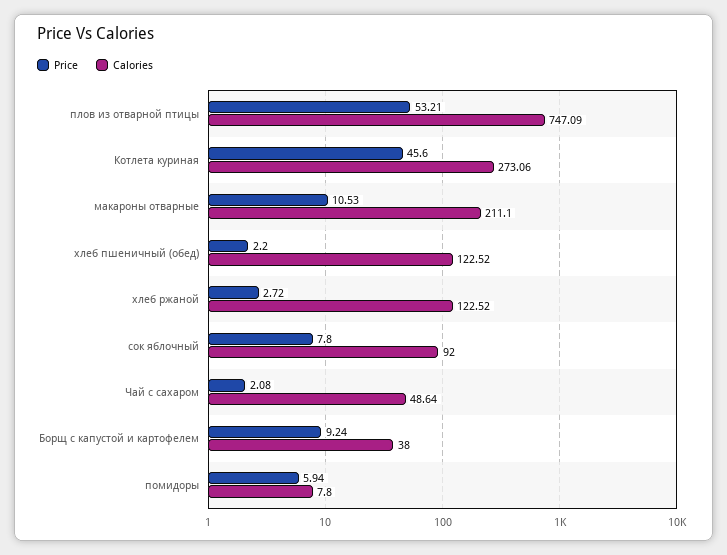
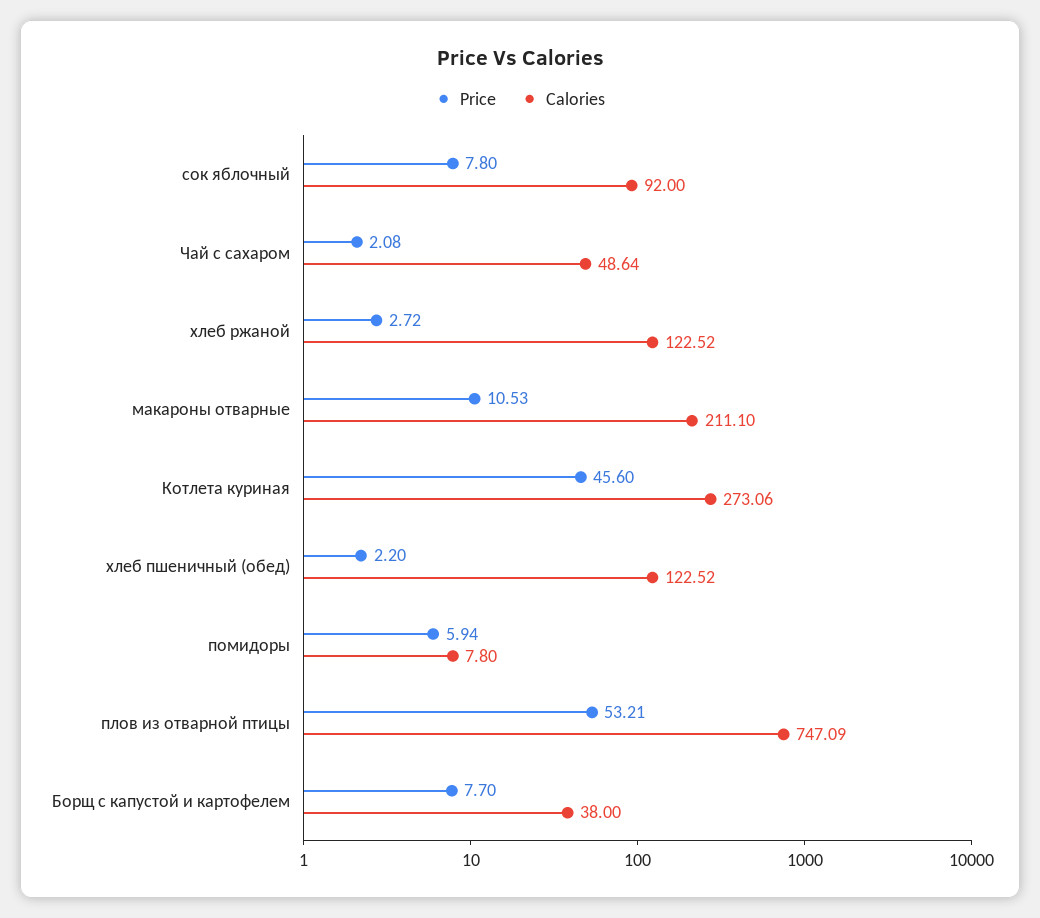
Price, Борщ с капустой и картофелем: 9.24 -> 7.7

